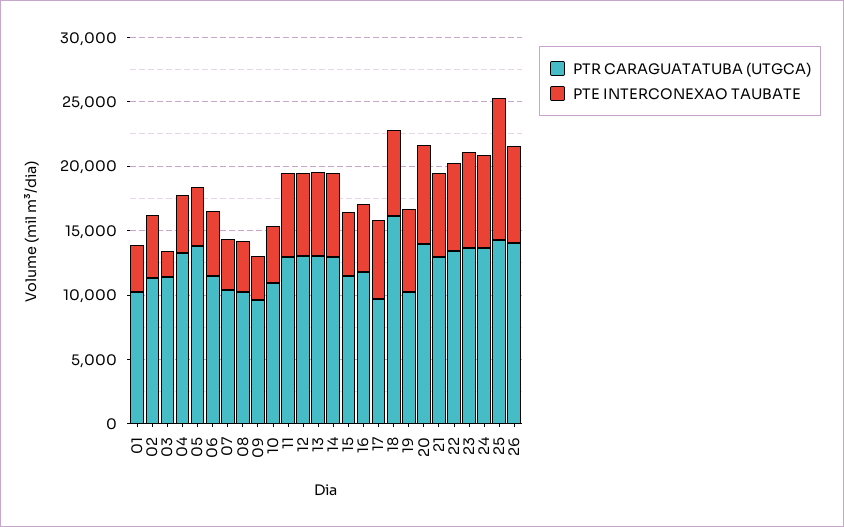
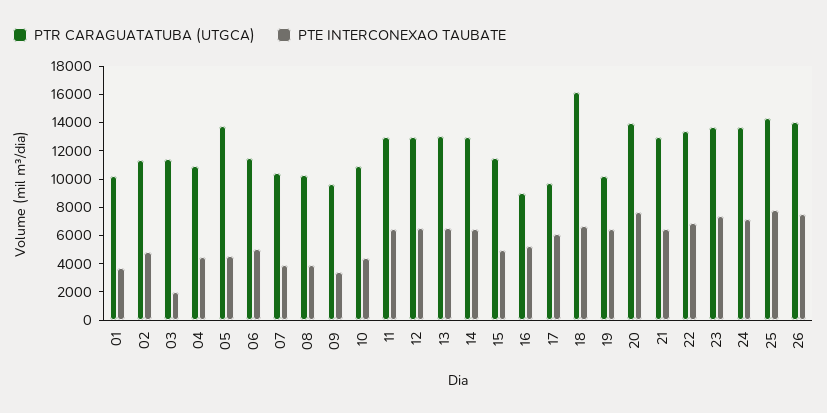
PTR CARAGUATATUBA (UTGCA), 04: 13000 -> 11000
PTR CARAGUATATUBA (UTGCA), 16: 12000 -> 9000
PTE INTERCONEXAO TAUBATE, 25: 11000 -> 8000

